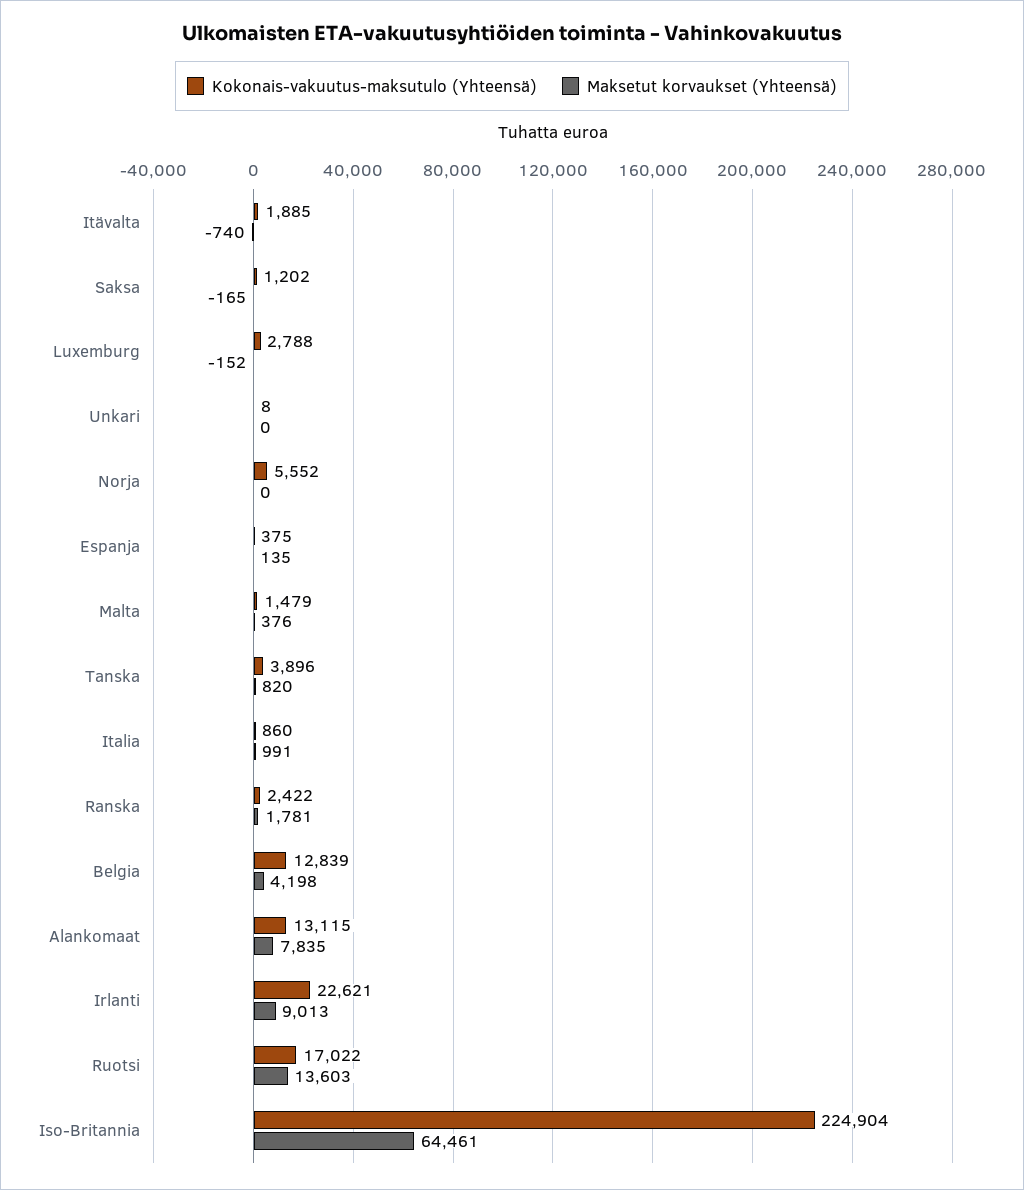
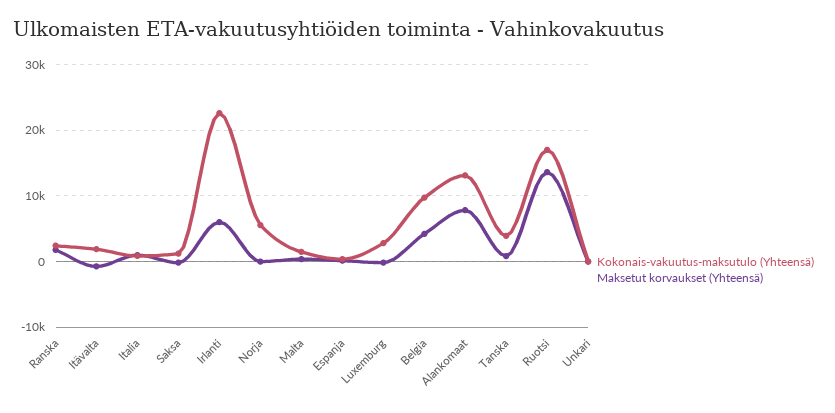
Kokonais-vakuutus-maksutulo (Yhteensä), Belgia: 12839 -> 10000
Maksetut korvaukset (Yhteensä), Irlanti: 9013 -> 6000
Kokonais-vakuutus-maksutulo (Yhteensä), Iso-Britannia: 224904 -> none
Maksetut korvaukset (Yhteensä), Iso-Britannia: 64461 -> none

